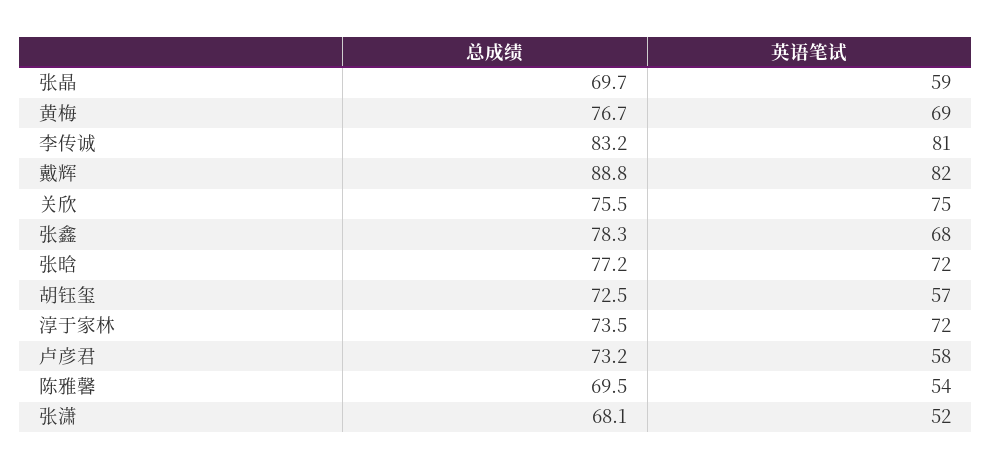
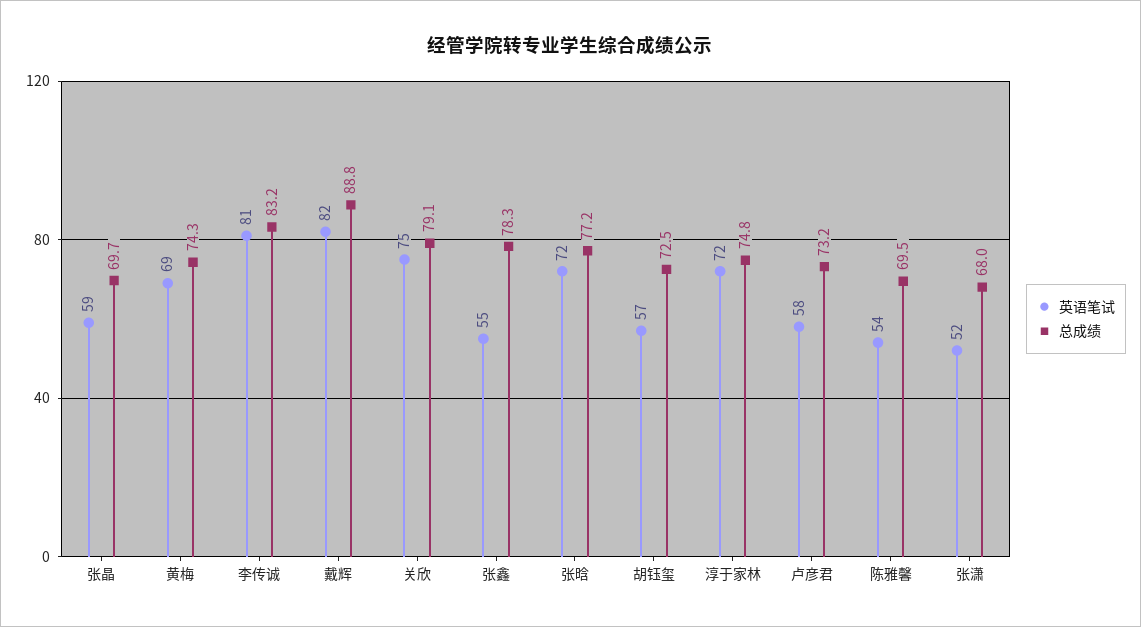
总成绩, 黄梅: 76.7 -> 74.3
总成绩, 关欣: 75.5 -> 79.1
英语笔试, 张鑫: 68 -> 55
总成绩, 淳于家林: 73.5 -> 74.8
总成绩, 张潇: 68.1 -> 68

